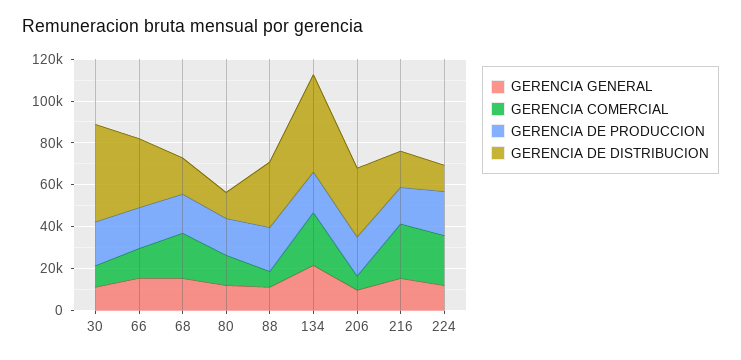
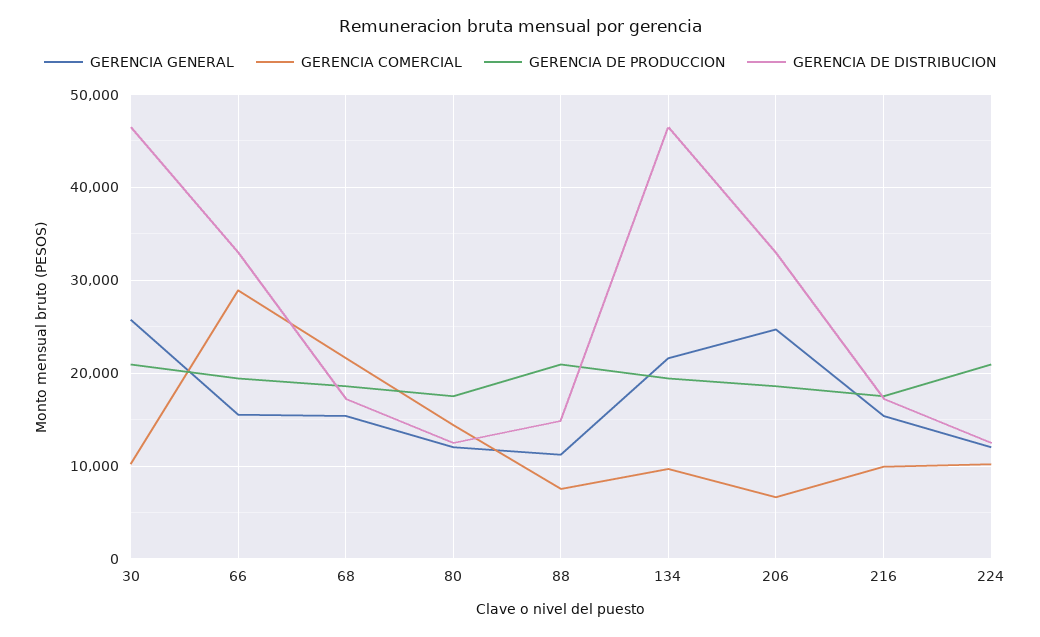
GERENCIA GENERAL, 30: 10000 -> 26000
GERENCIA COMERCIAL, 66: 15000 -> 29000
GERENCIA DE DISTRIBUCION, 88: 30000 -> 15000
GERENCIA COMERCIAL, 134: 25000 -> 10000
GERENCIA GENERAL, 206: 10000 -> 25000
GERENCIA COMERCIAL, 216: 25000 -> 10000
GERENCIA COMERCIAL, 224: 25000 -> 10000

